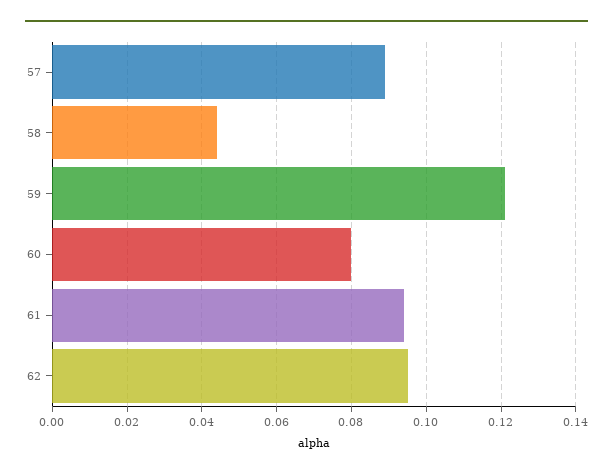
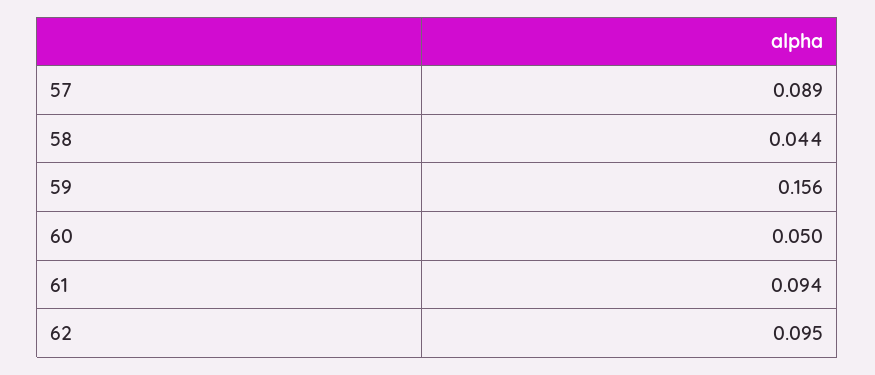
59: 0.12 -> 0.156
60: 0.08 -> 0.05

